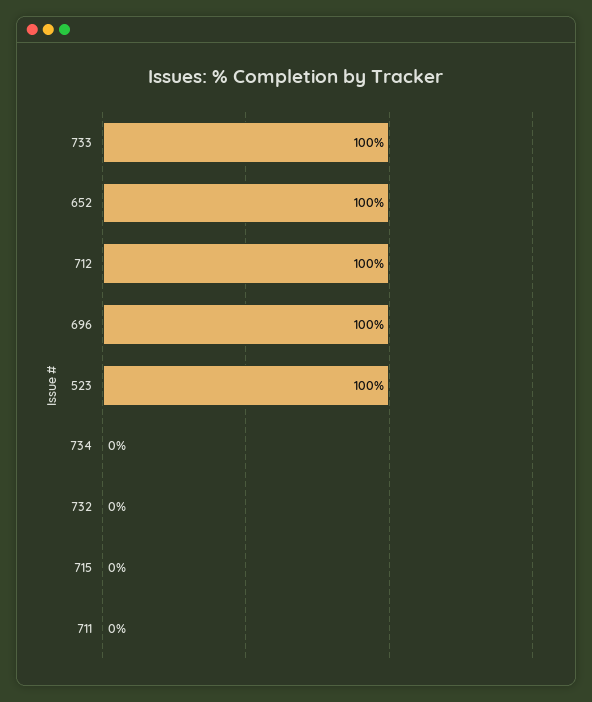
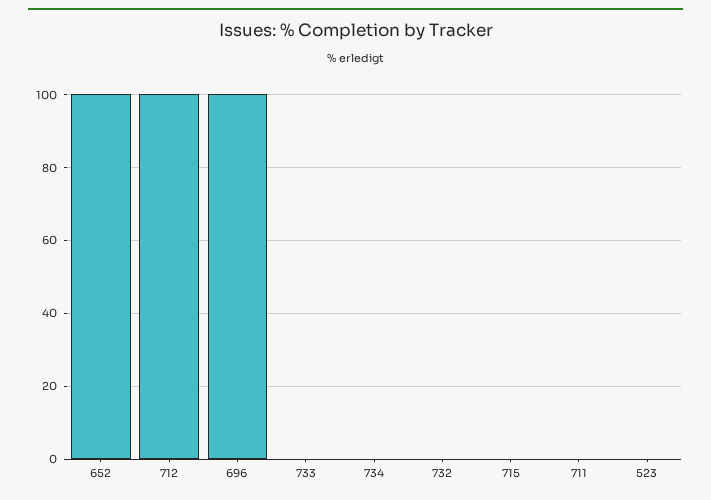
733: 100 -> 0
523: 100 -> 0

